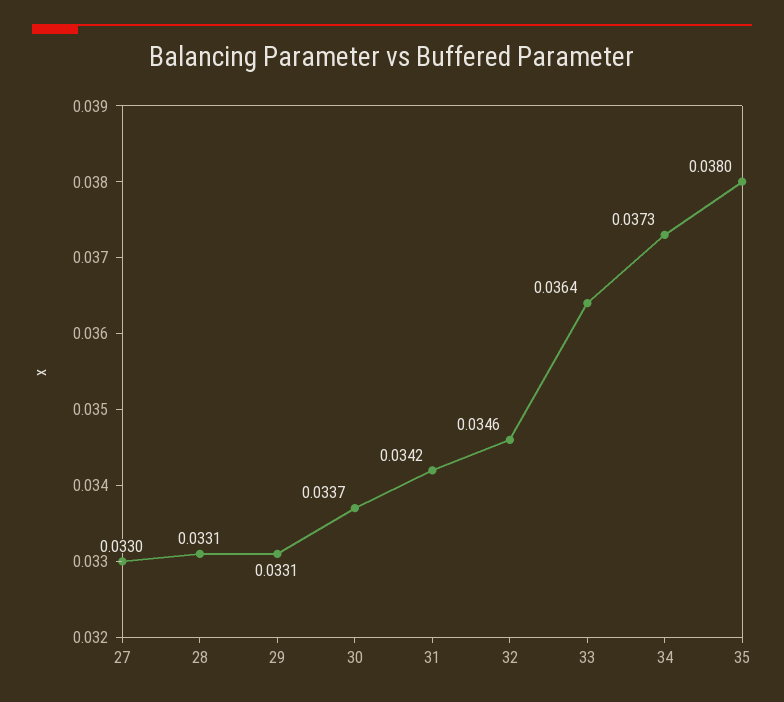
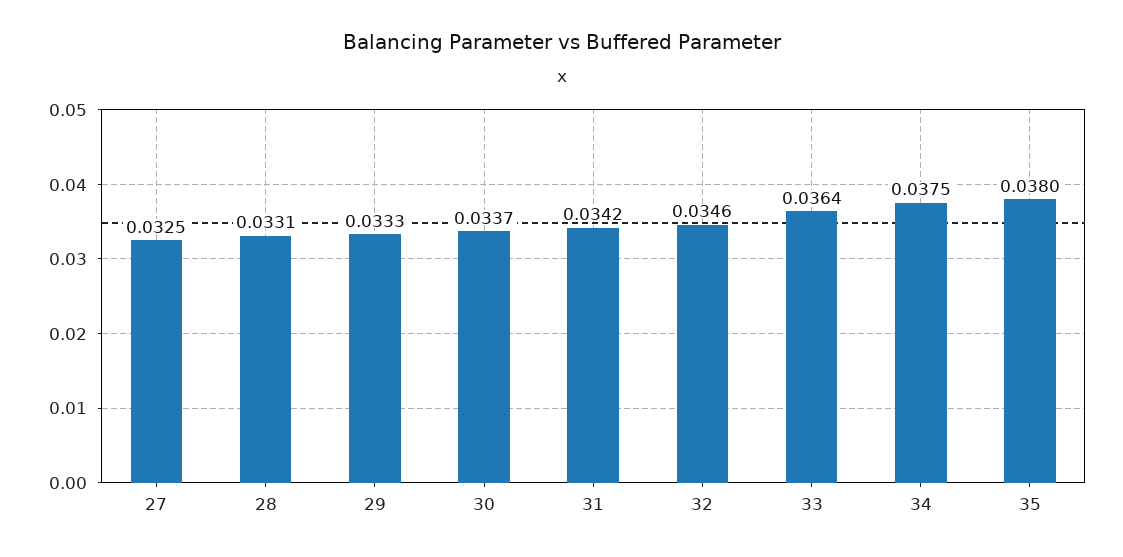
27: 0.033 -> 0.0325
29: 0.0331 -> 0.0333
34: 0.0373 -> 0.0375

